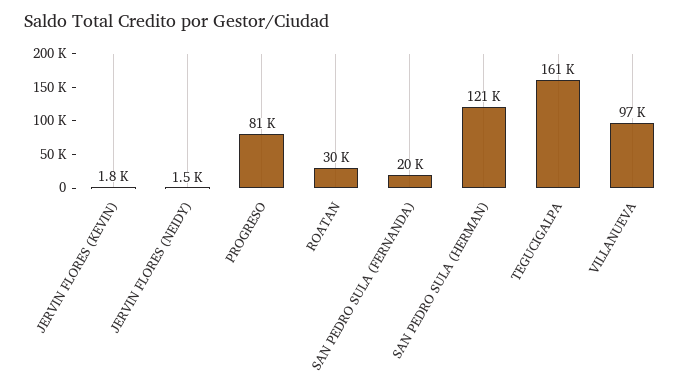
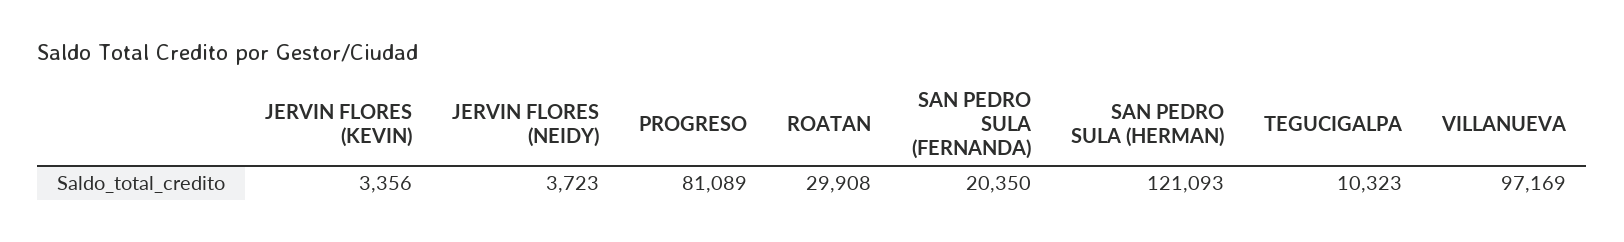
JERVIN FLORES (KEVIN): 1800 -> 3356
JERVIN FLORES (NEIDY): 1500 -> 3723
TEGUCIGALPA: 161000 -> 10323

